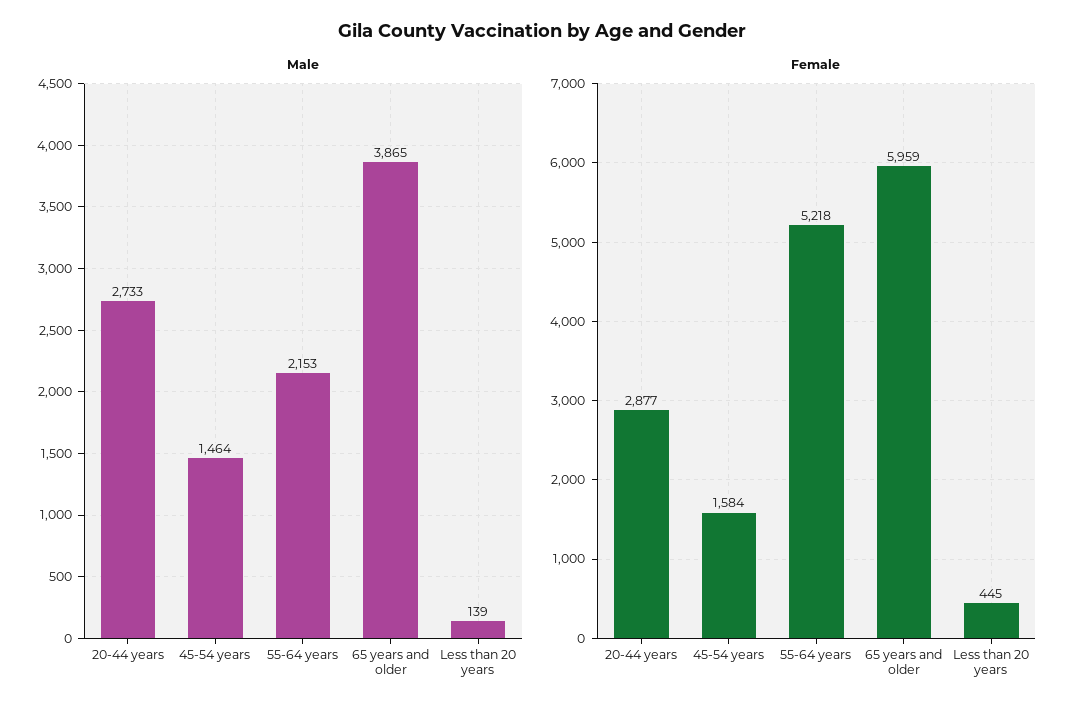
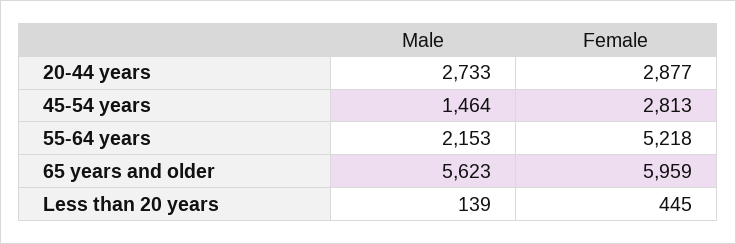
Male, 65 years and older: 3865 -> 5623
Female, 45-54 years: 1584 -> 2813

